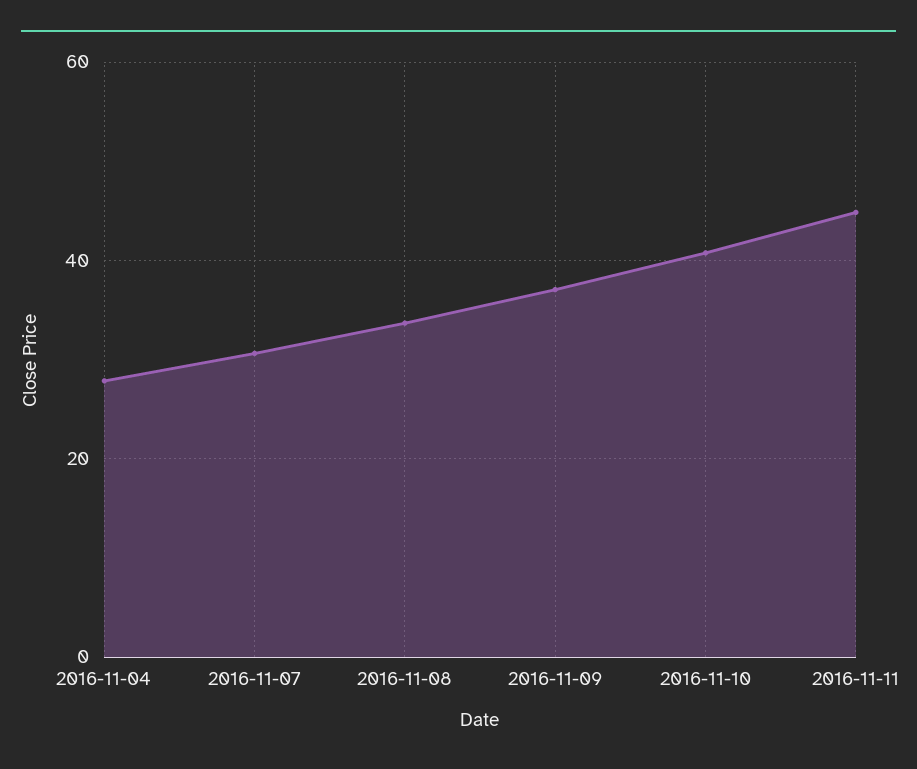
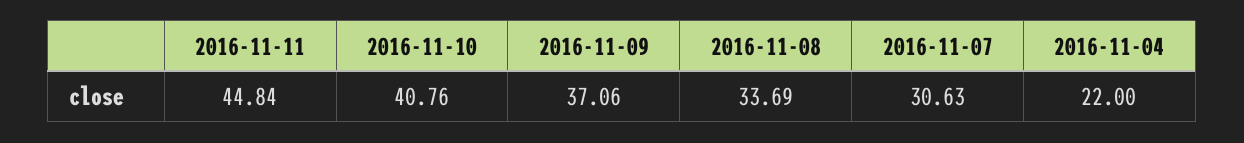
2016-11-04: 28 -> 22

